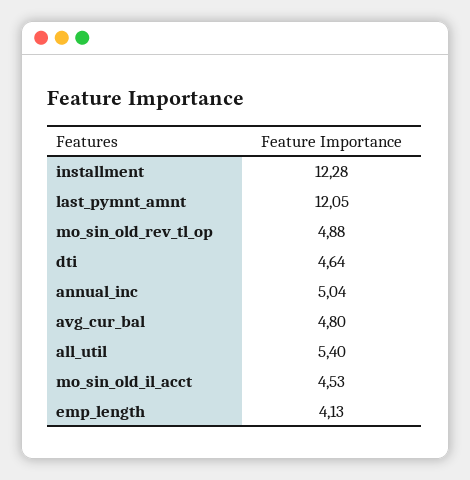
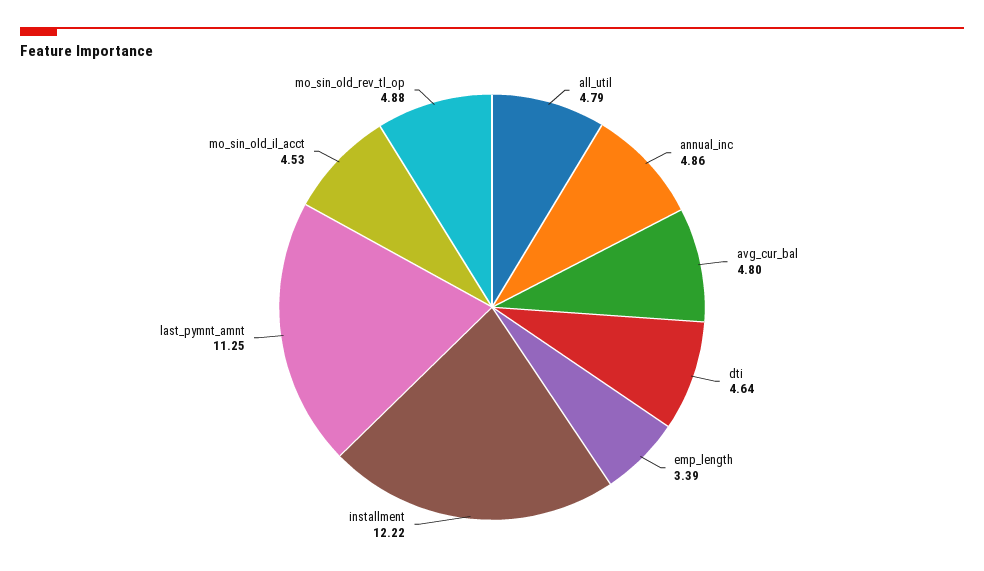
installment: 12.28 -> 12.22
last_pymnt_amnt: 12.05 -> 11.25
annual_inc: 5.04 -> 4.86
all_util: 5.4 -> 4.79
emp_length: 4.13 -> 3.39

